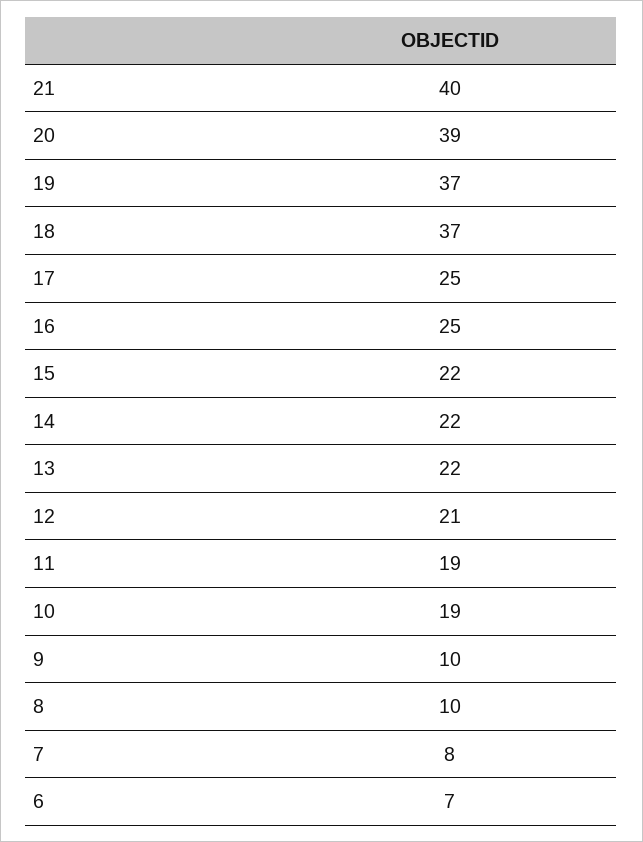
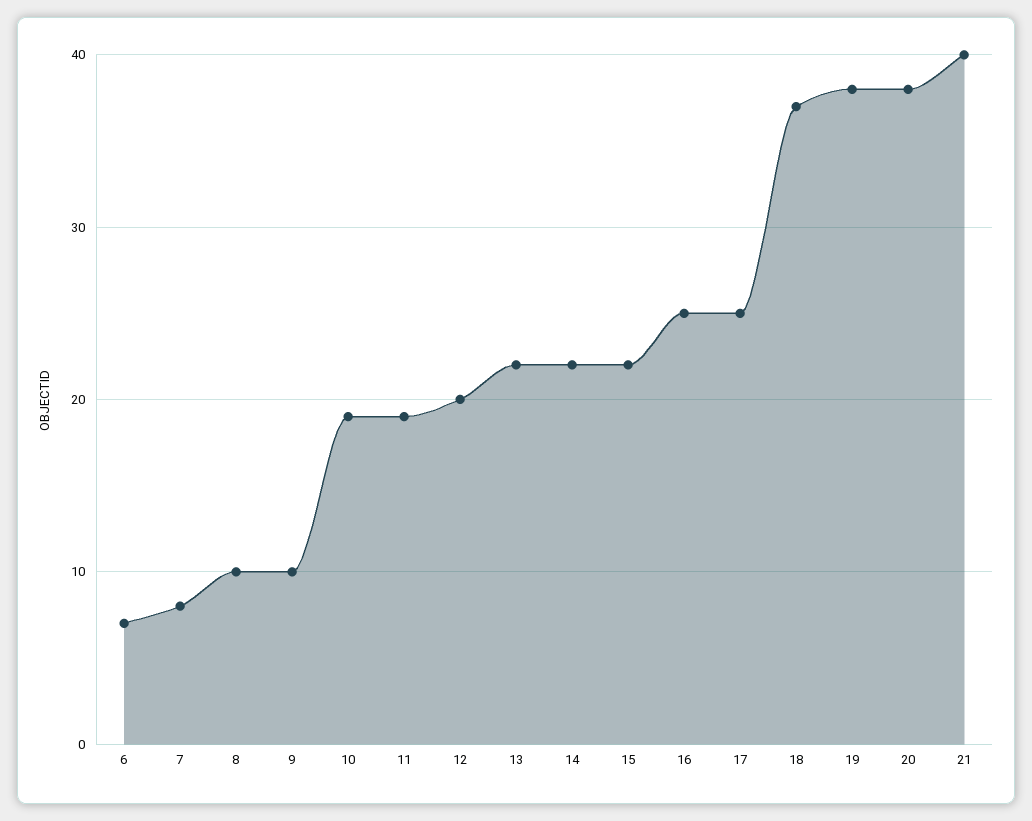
20: 39 -> 38
19: 37 -> 38
12: 21 -> 20

